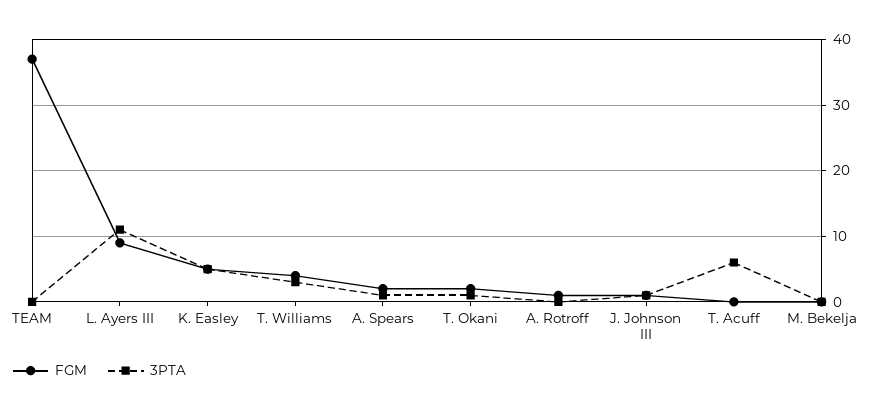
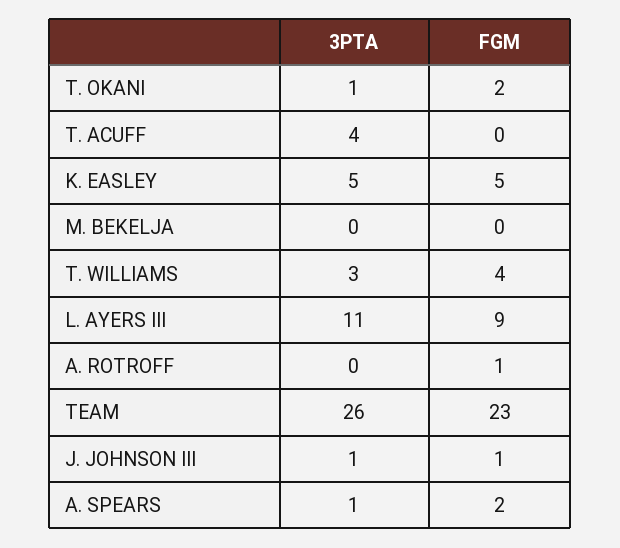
FGM, TEAM: 37 -> 23
3PTA, TEAM: 0 -> 26
3PTA, T. Acuff: 6 -> 4

